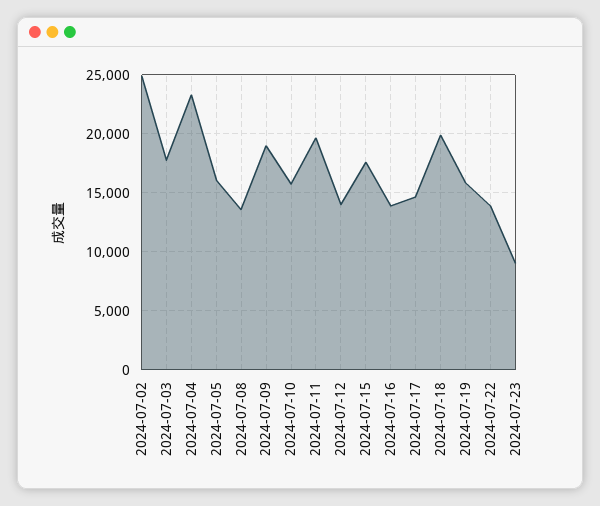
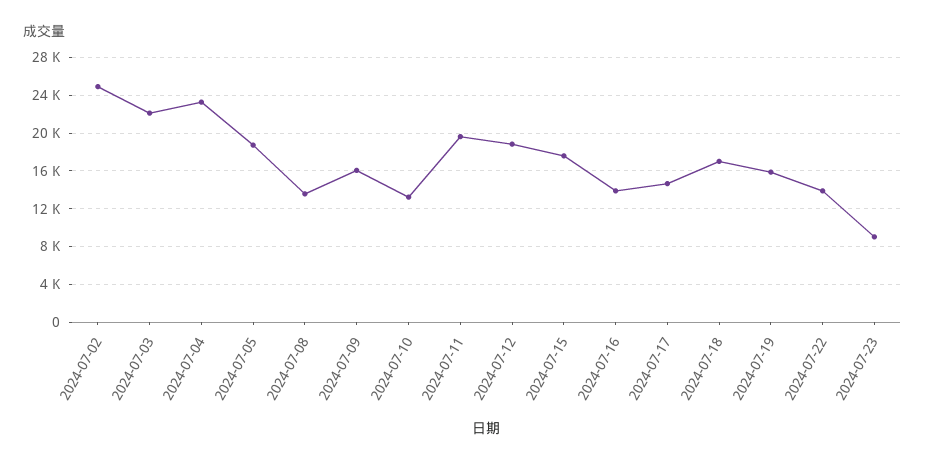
2024-07-03: 18000 -> 22000
2024-07-05: 16000 -> 19000
2024-07-09: 19000 -> 16000
2024-07-10: 16000 -> 13000
2024-07-12: 14000 -> 19000
2024-07-18: 20000 -> 17000

